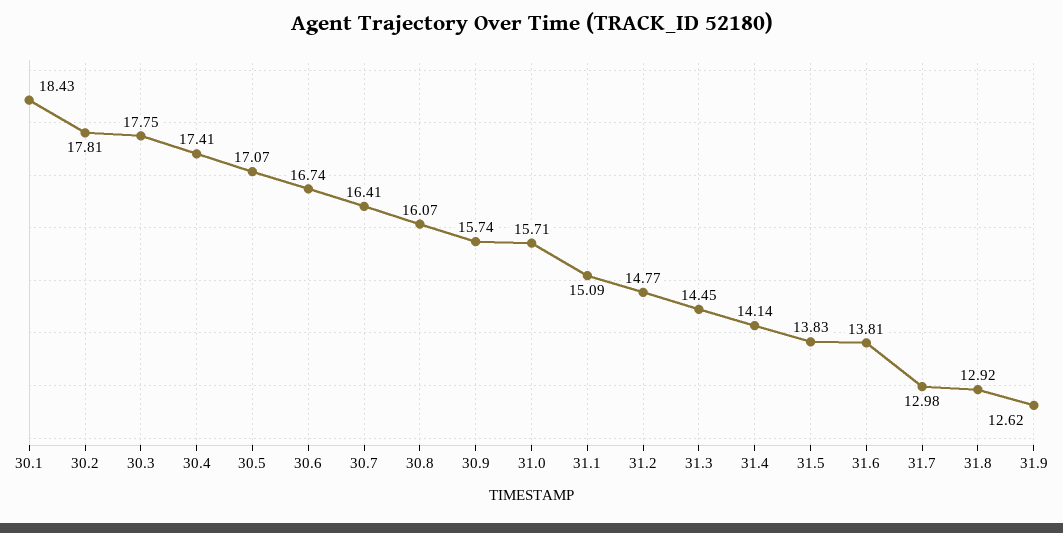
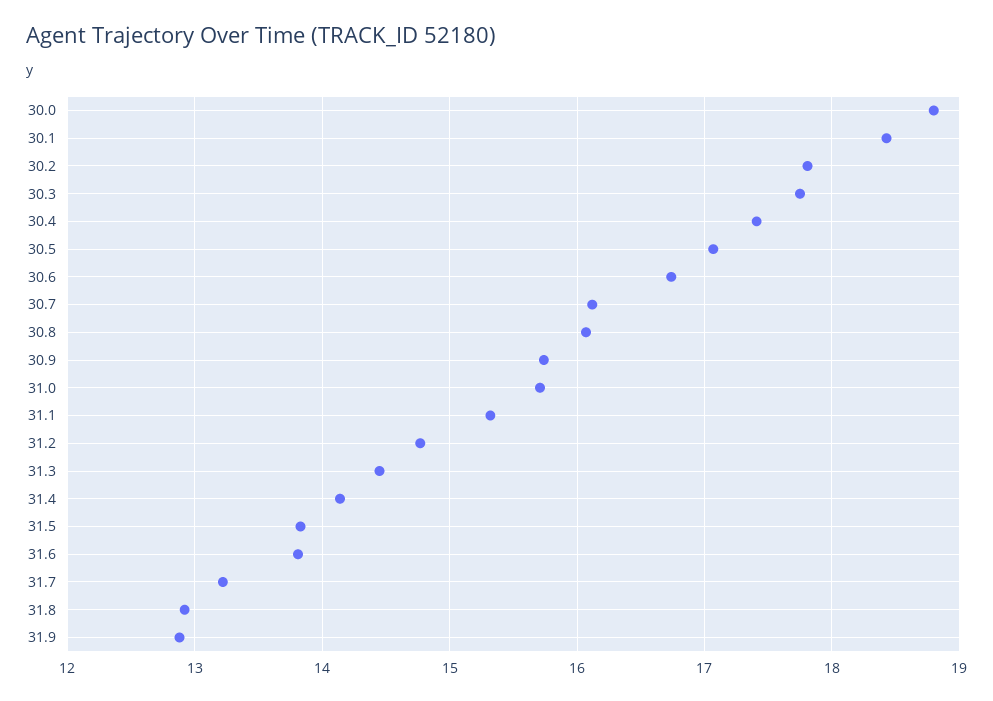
30.7: 16.41 -> 16.1
31.1: 15.09 -> 15.3
31.7: 12.98 -> 13.2
31.9: 12.62 -> 12.9
30.0: none -> 18.8

